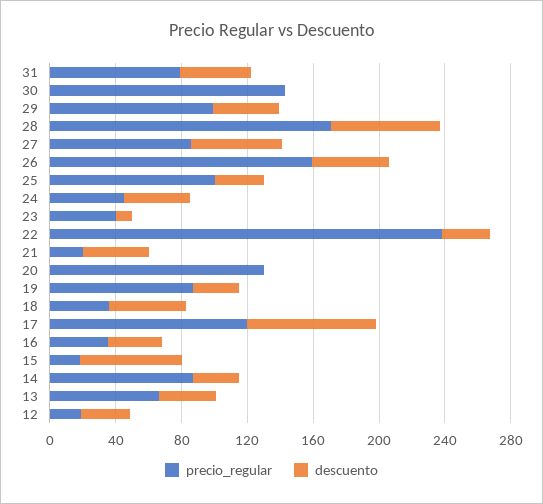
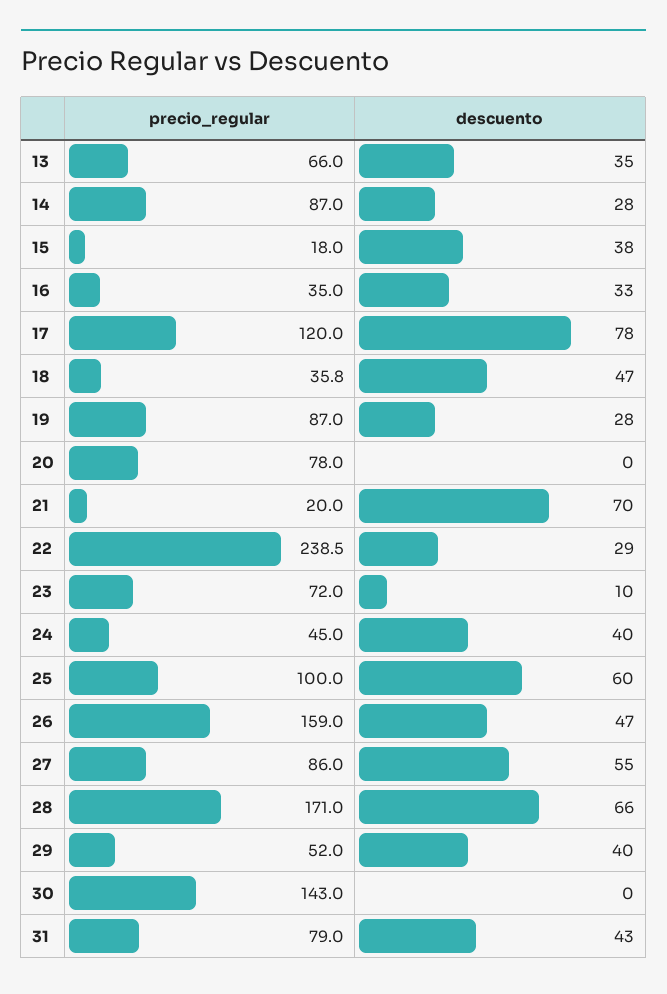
precio_regular, 29: 100 -> 52
descuento, 25: 30 -> 60
precio_regular, 23: 40 -> 72
descuento, 21: 40 -> 70
precio_regular, 20: 130 -> 78
descuento, 15: 60 -> 38
precio_regular, 12: 20 -> none
descuento, 12: 30 -> none

